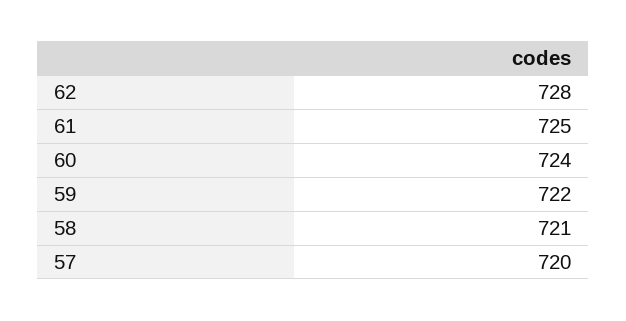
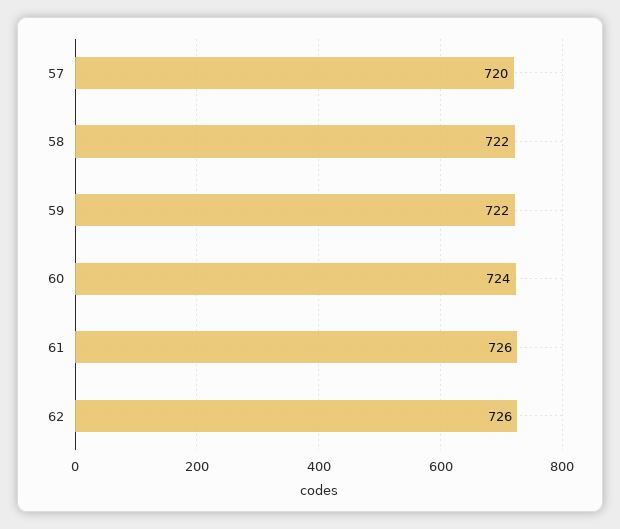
62: 728 -> 726
61: 725 -> 726
58: 721 -> 722

